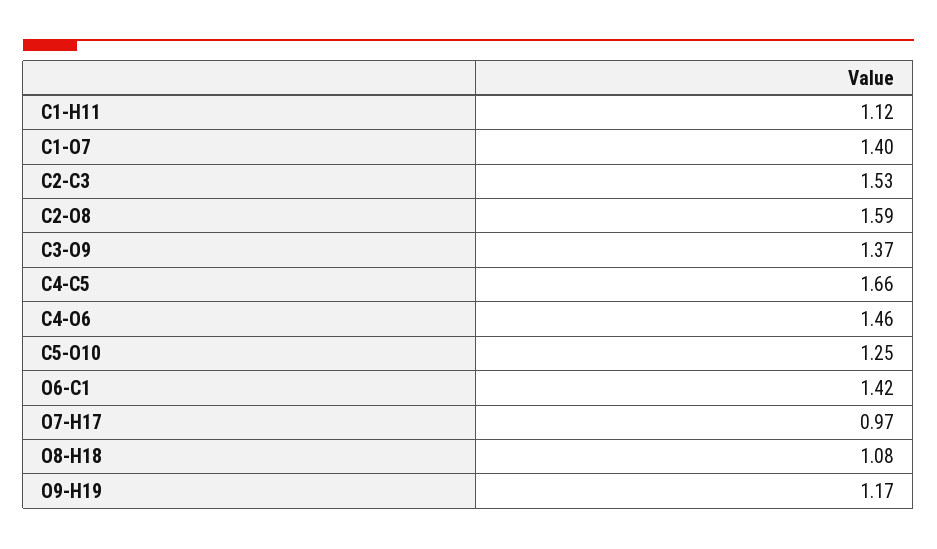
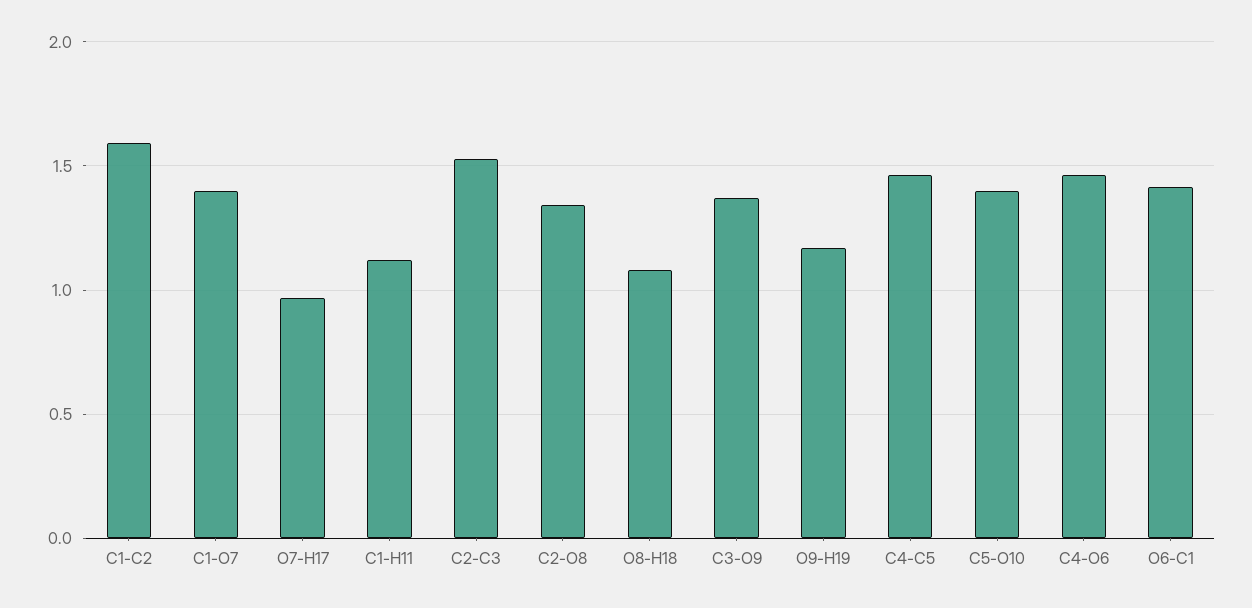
C2-O8: 1.59 -> 1.35
C4-C5: 1.66 -> 1.45
C5-O10: 1.25 -> 1.4
C1-C2: none -> 1.6

